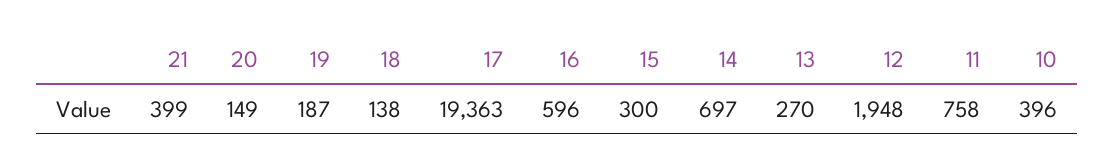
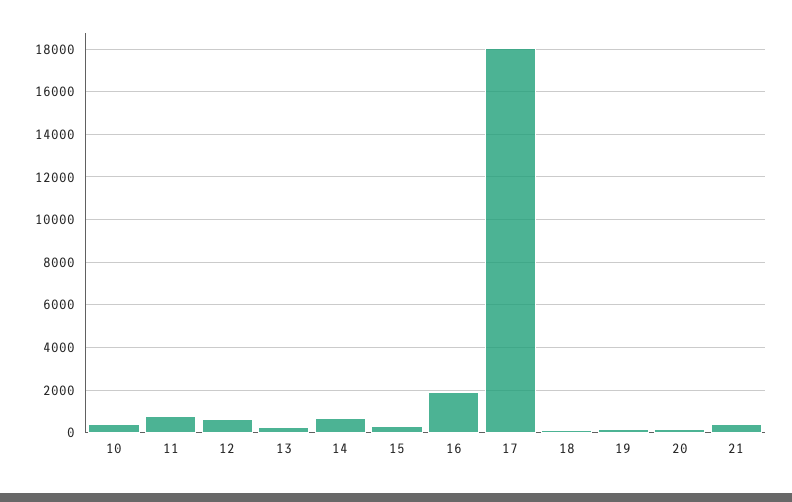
17: 19363 -> 18000
16: 596 -> 2000
12: 1948 -> 500

